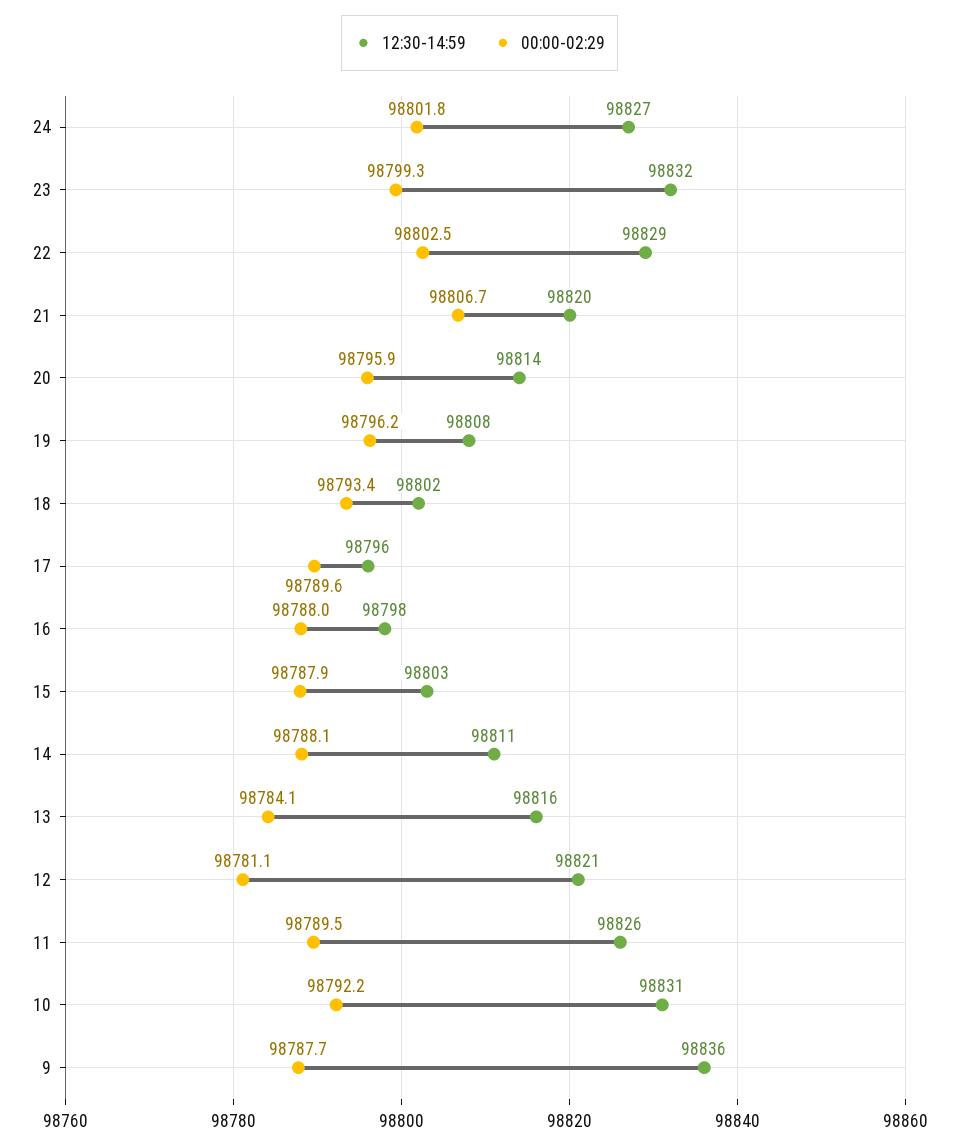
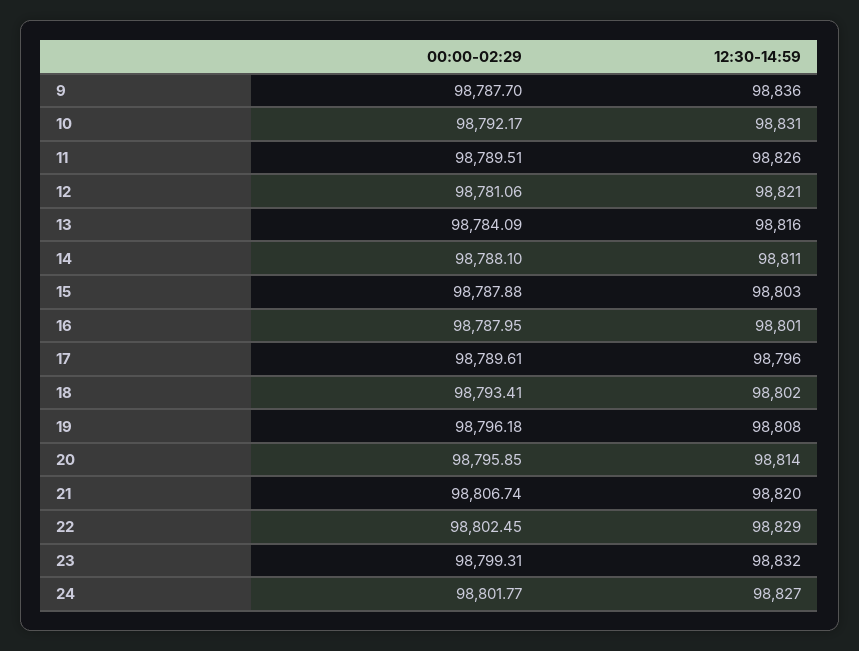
12:30-14:59, 16: 98798 -> 98801

